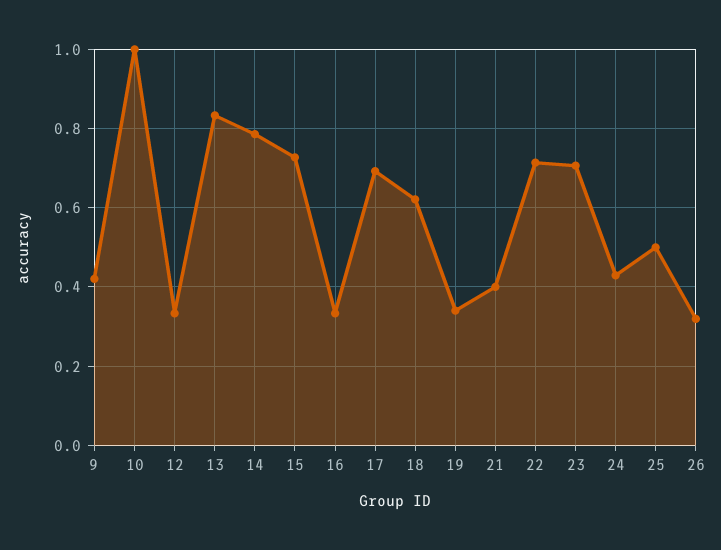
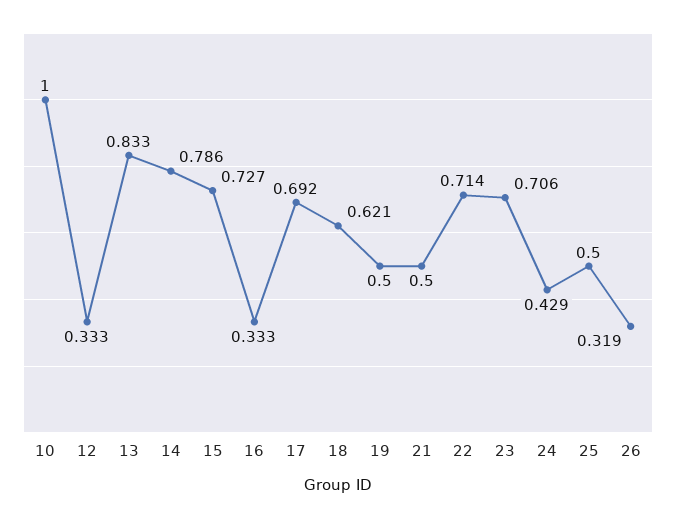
9: 0.42 -> none
19: 0.34 -> 0.5
21: 0.4 -> 0.5

